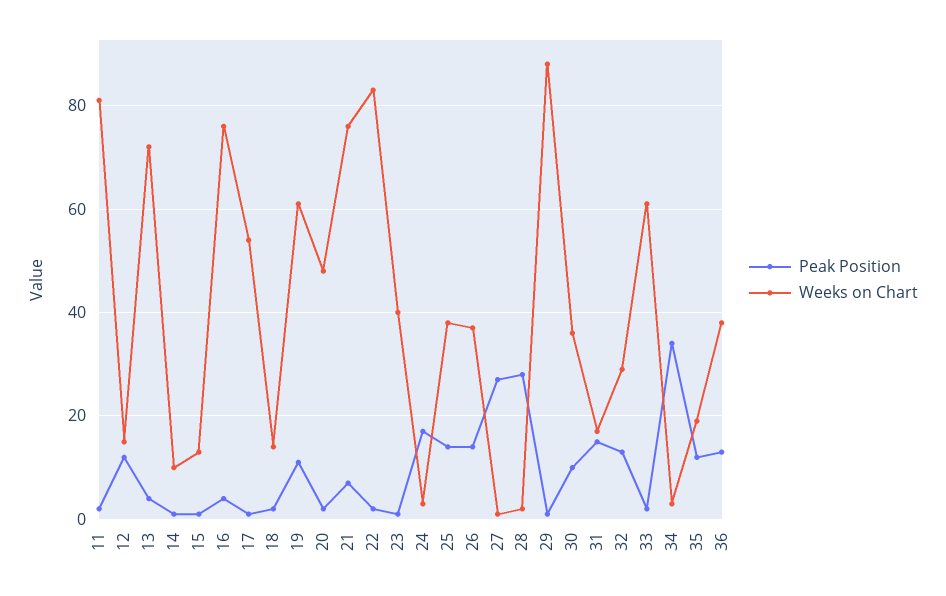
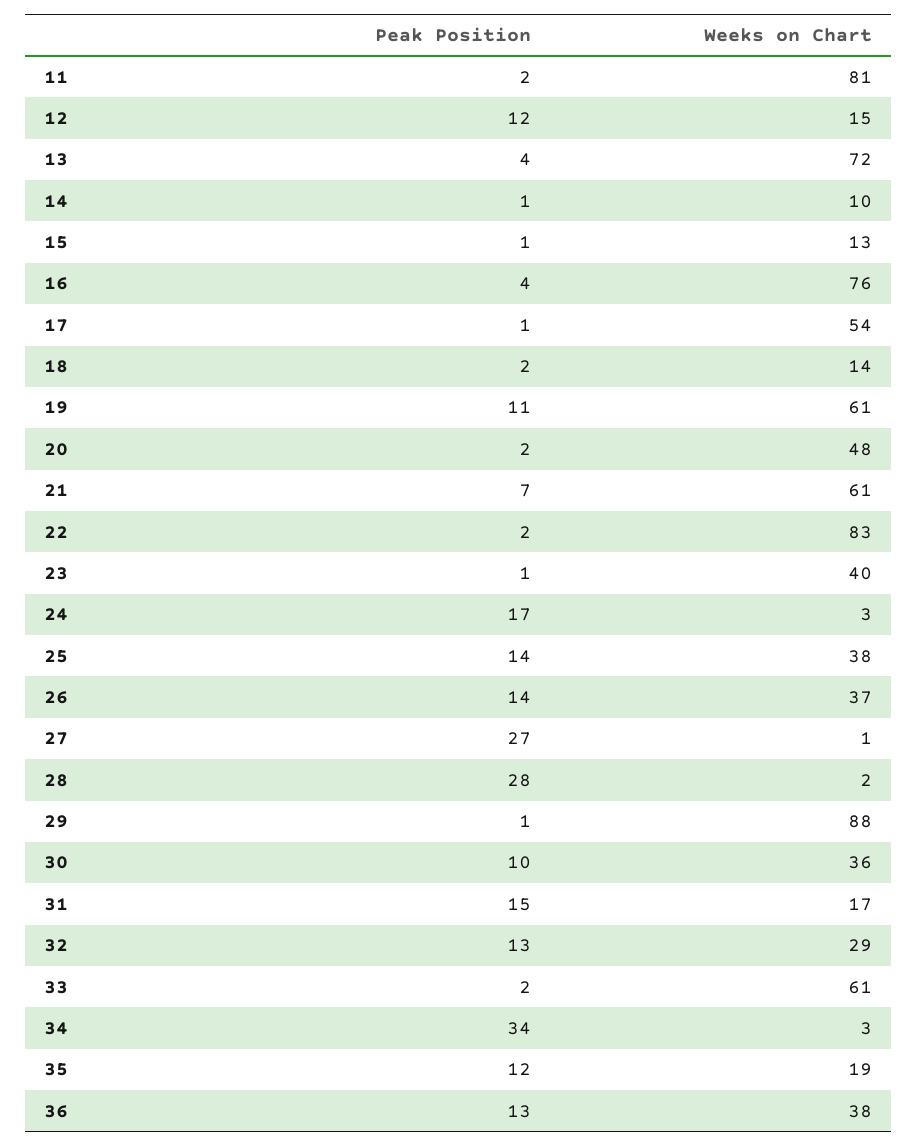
Weeks on Chart, 21: 75 -> 61

